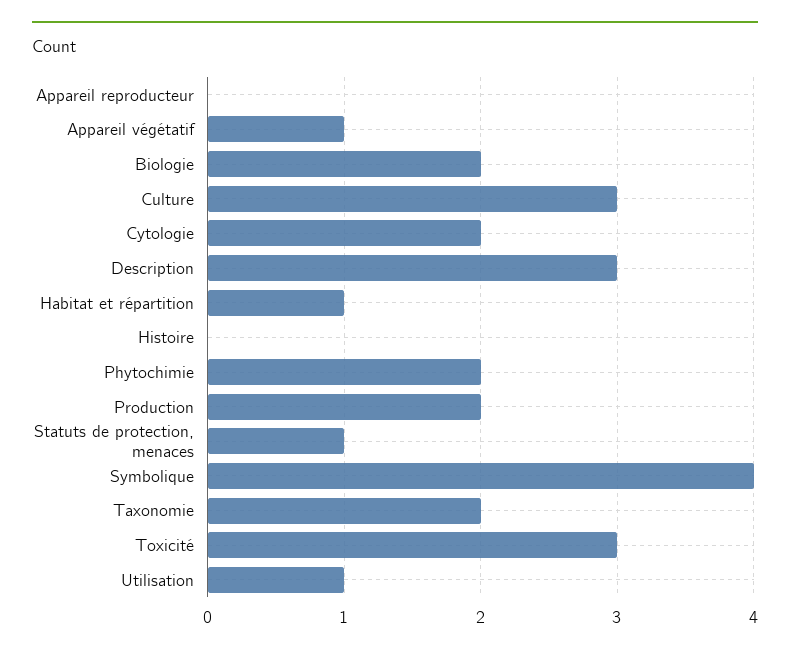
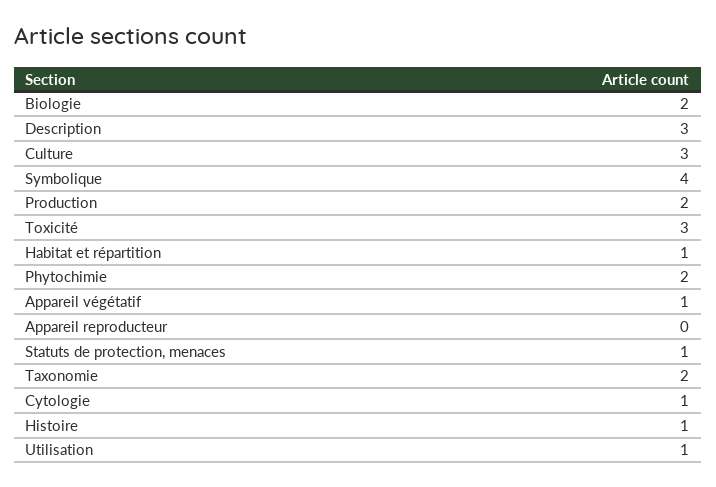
Cytologie: 2 -> 1
Histoire: 0 -> 1

